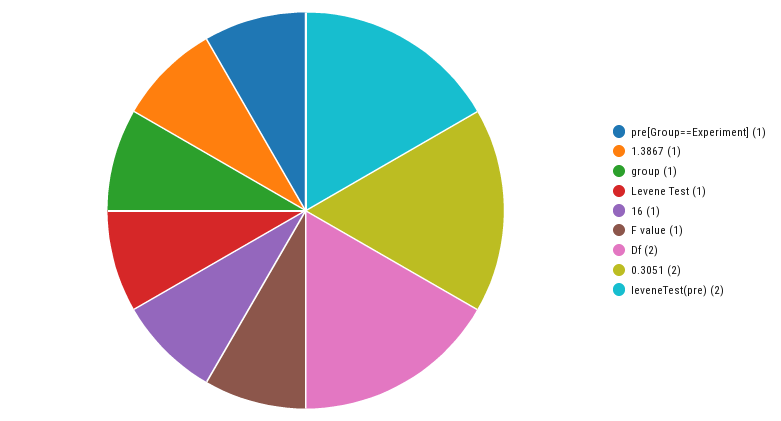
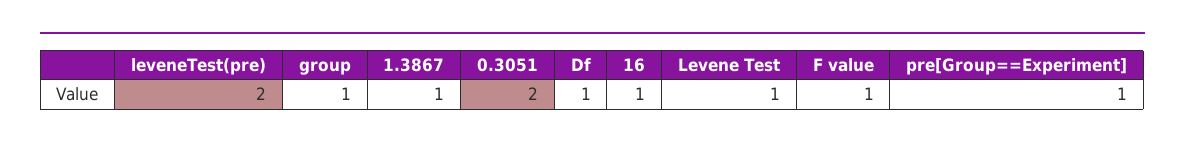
Df: 2 -> 1

